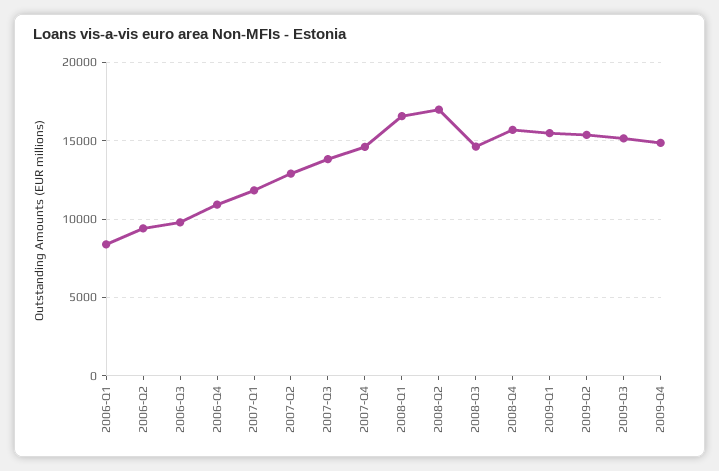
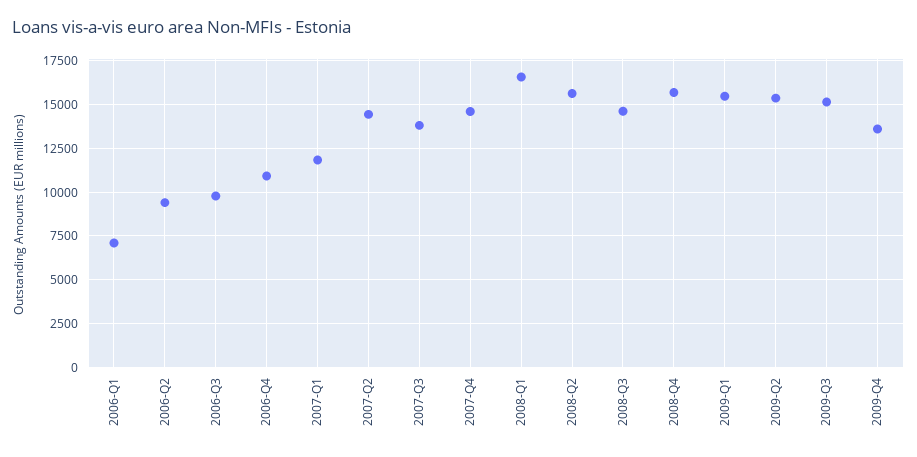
2006-Q1: 8500 -> 7000
2007-Q2: 13000 -> 14500
2008-Q2: 17000 -> 15500
2009-Q4: 15000 -> 13500

